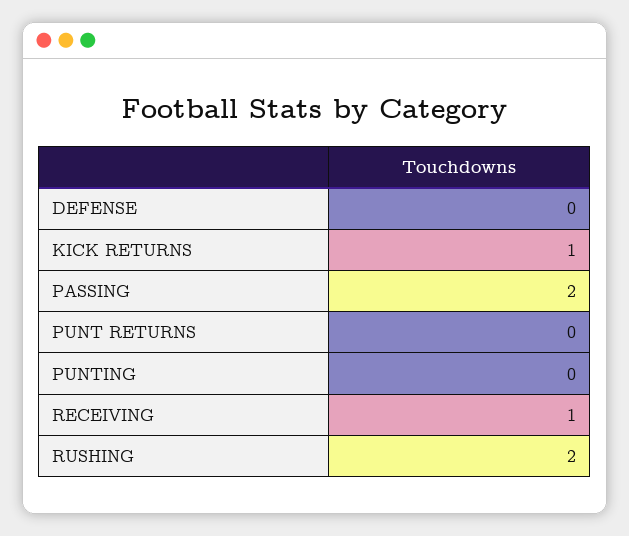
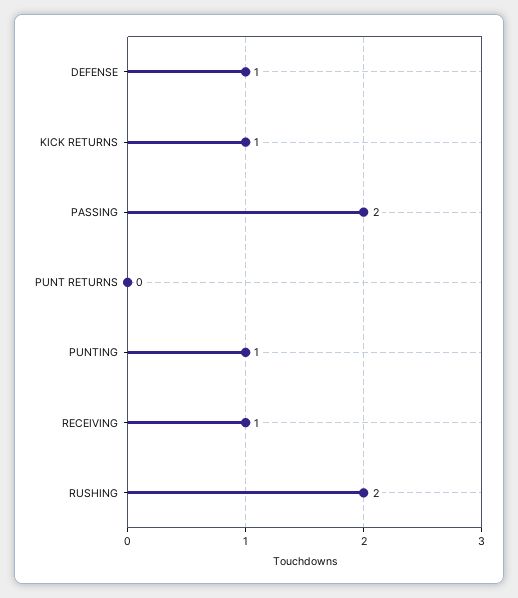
DEFENSE: 0 -> 1
PUNTING: 0 -> 1

